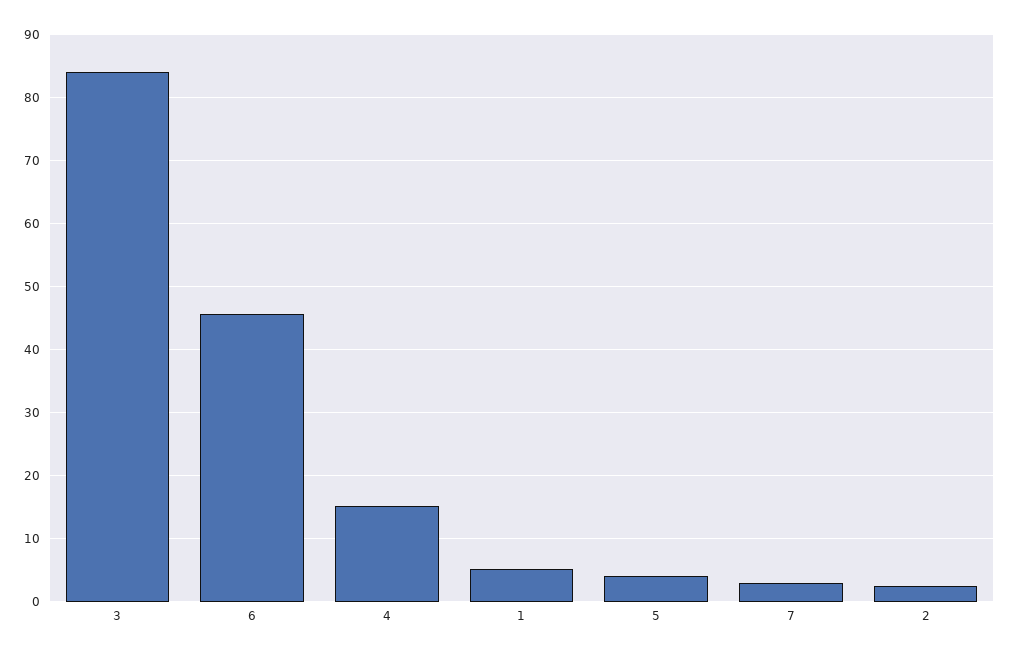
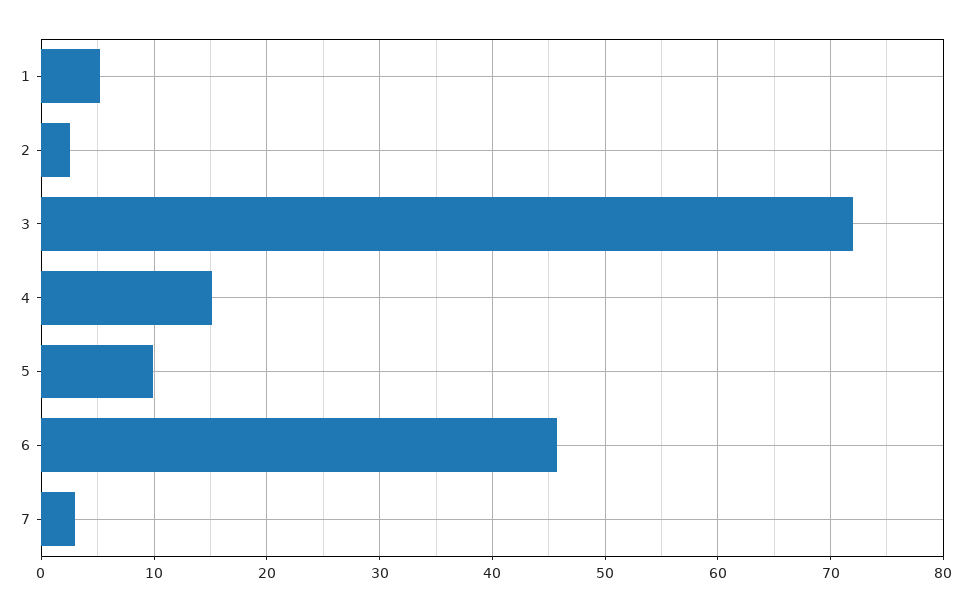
3: 84 -> 72
5: 4 -> 10

